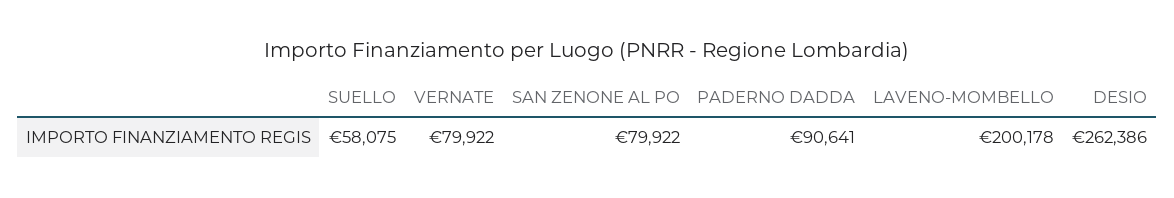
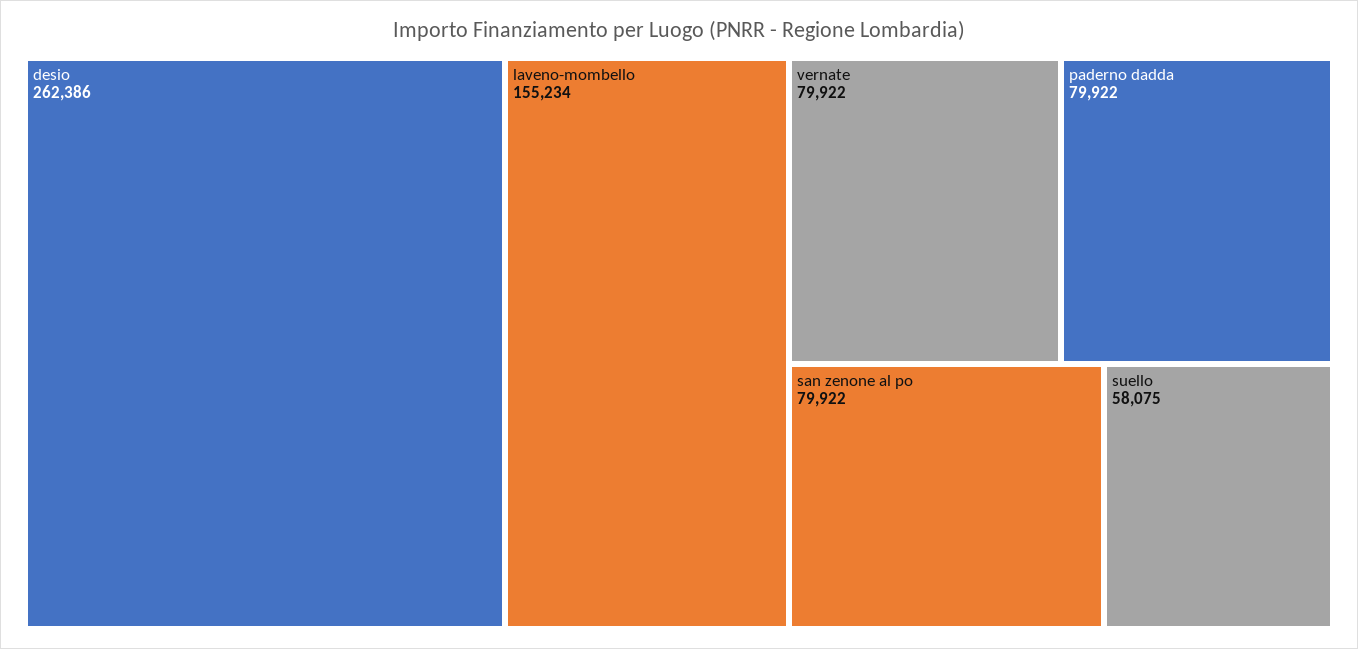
PADERNO DADDA: 90641 -> 79922
LAVENO-MOMBELLO: 200178 -> 155234

